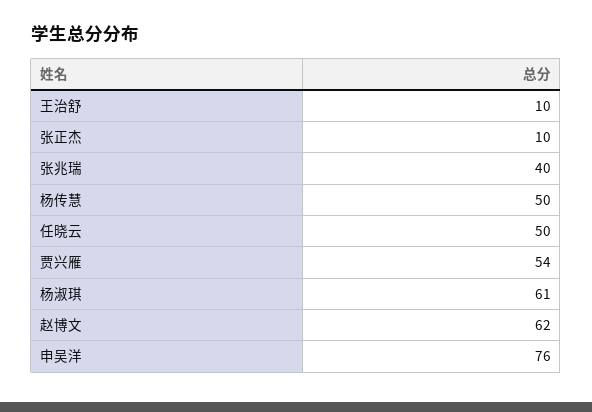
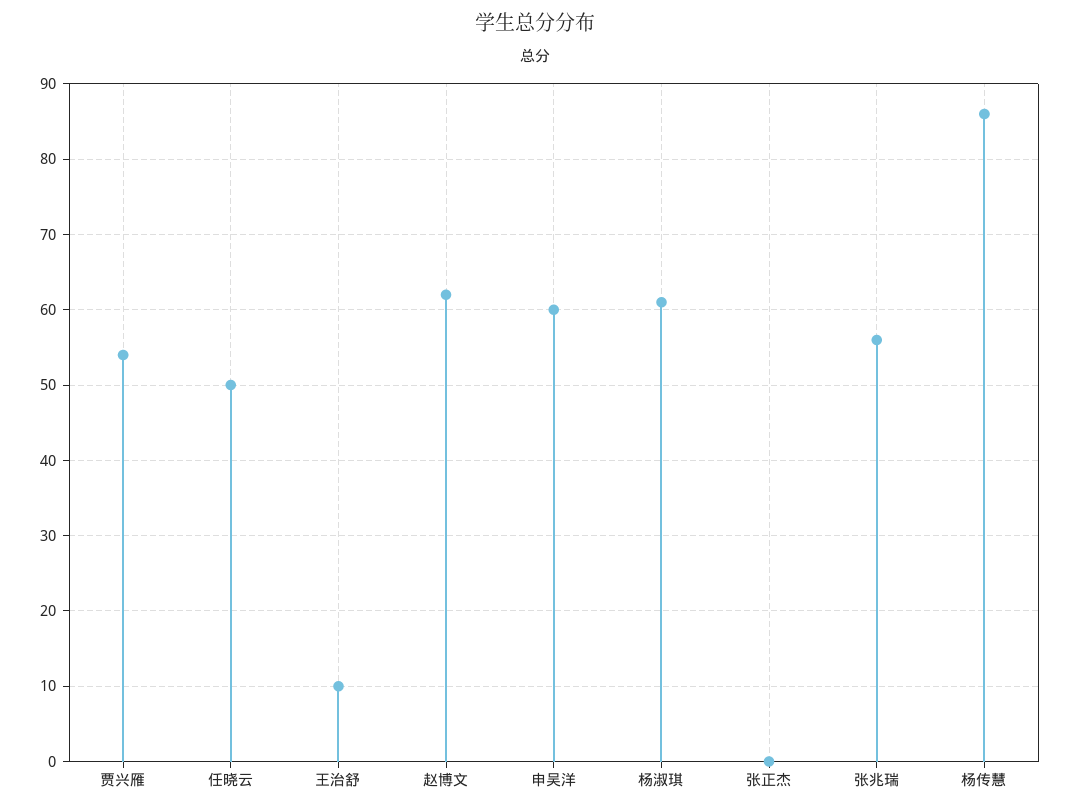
张正杰: 10 -> 0
张兆瑞: 40 -> 56
杨传慧: 50 -> 86
申吴洋: 76 -> 60

